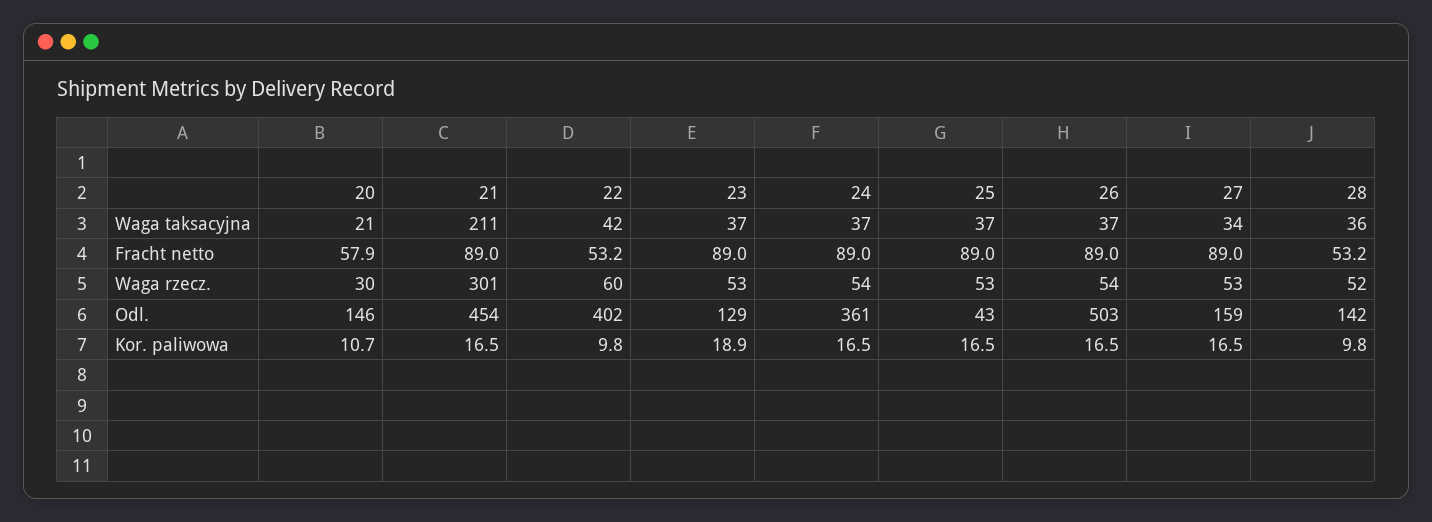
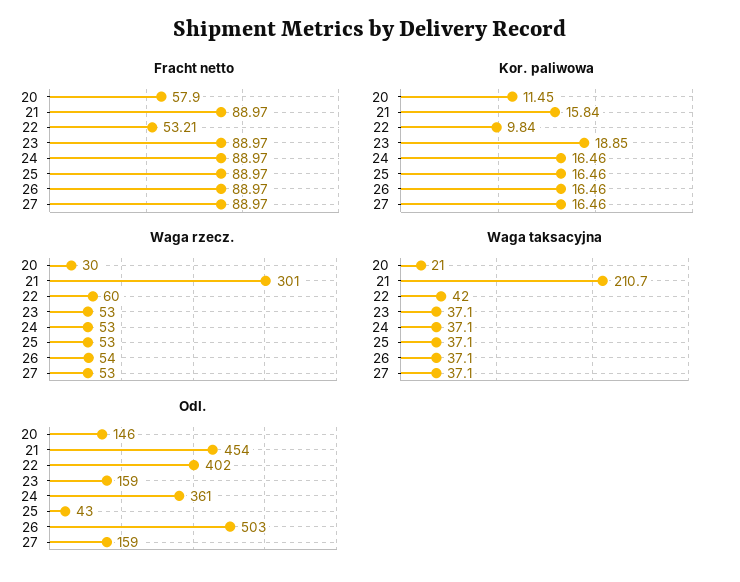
Waga taksacyjna, 27: 34 -> 37.1
Waga taksacyjna, 28: 36 -> none
Fracht netto, 28: 53.2 -> none
Waga rzecz., 24: 54 -> 53
Waga rzecz., 28: 52 -> none
Odl., 23: 129 -> 159
Odl., 28: 142 -> none
Kor. paliwowa, 20: 10.7 -> 11.45
Kor. paliwowa, 21: 16.5 -> 15.84
Kor. paliwowa, 28: 9.8 -> none

